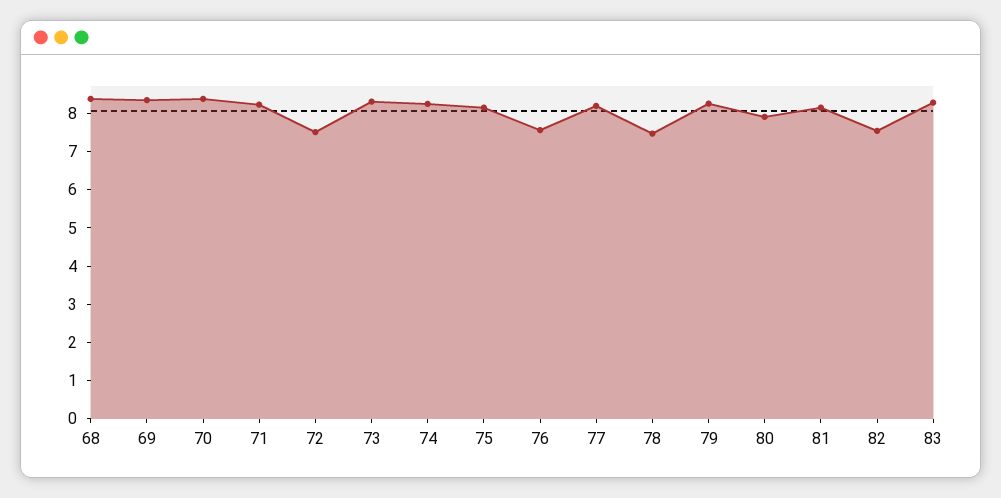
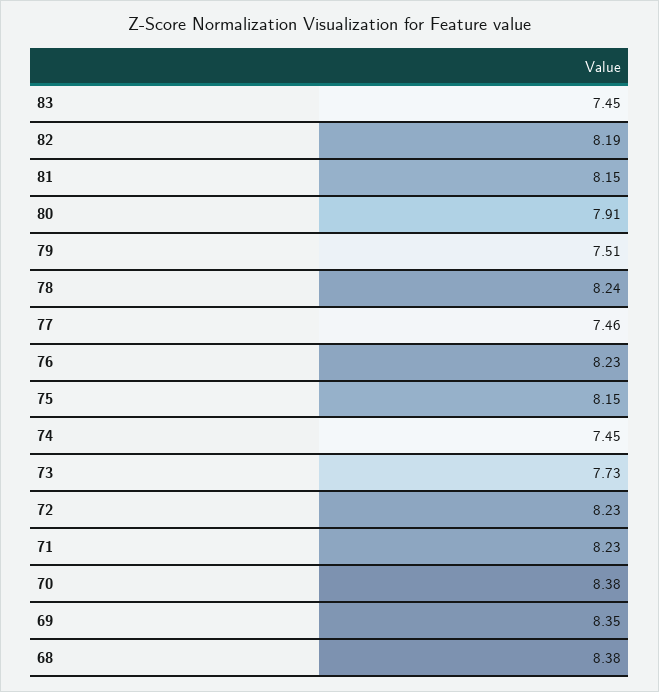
72: 7.5 -> 8.23
73: 8.25 -> 7.73
74: 8.25 -> 7.45
76: 7.5 -> 8.23
77: 8.25 -> 7.46
78: 7.5 -> 8.24
79: 8.25 -> 7.51
82: 7.5 -> 8.19
83: 8.25 -> 7.45

